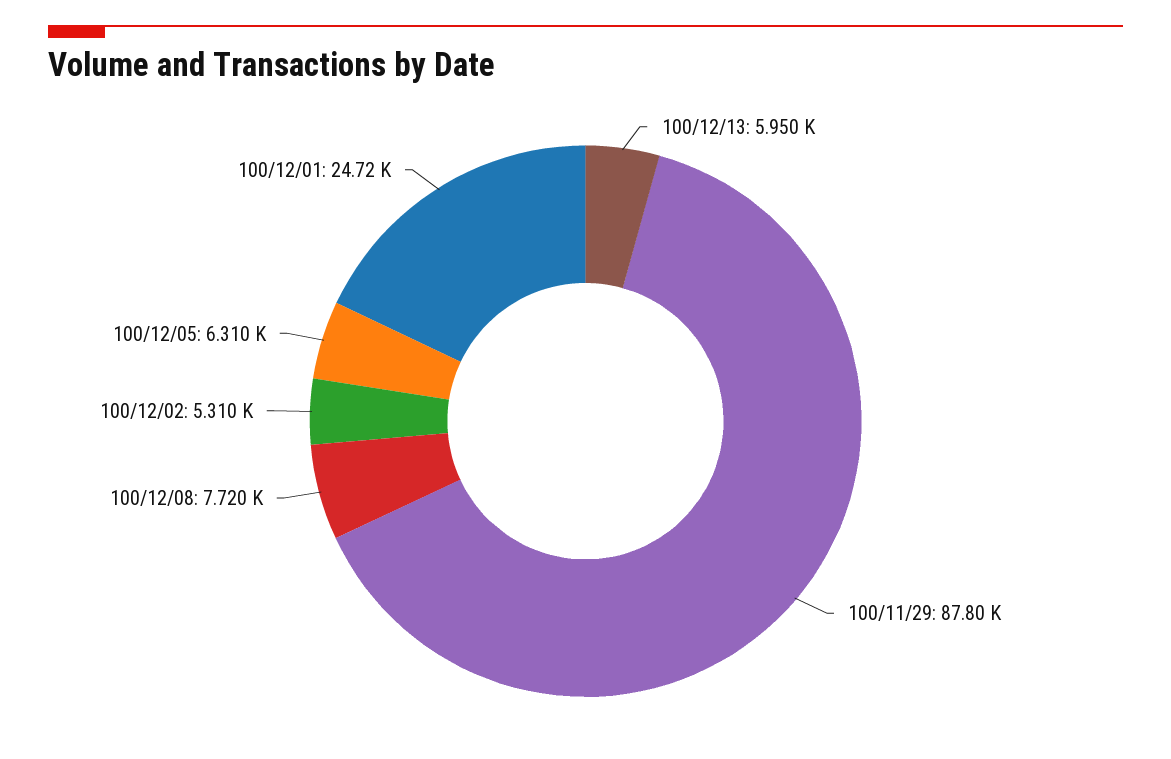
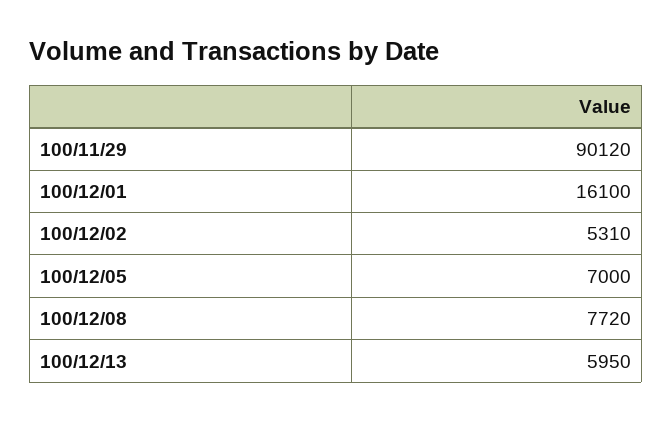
100/11/29: 87800 -> 90120
100/12/05: 6310 -> 7000
100/12/01: 24720 -> 16100

